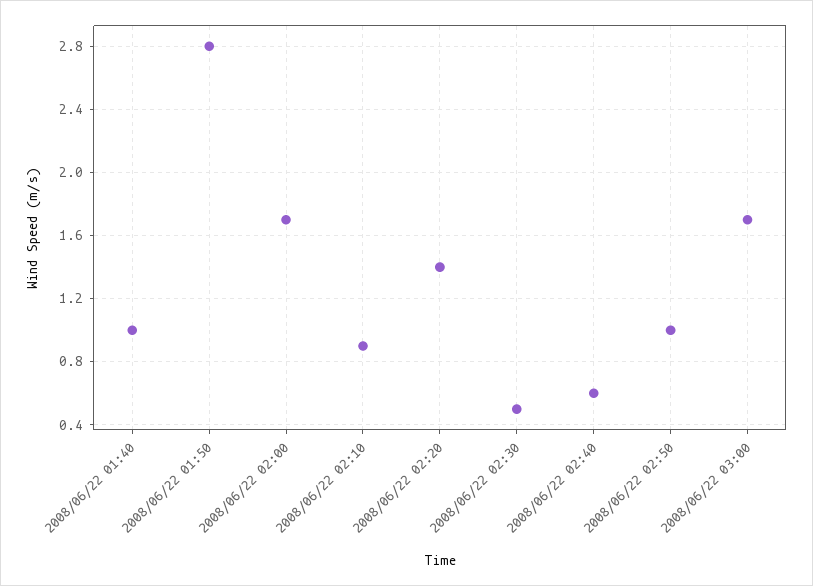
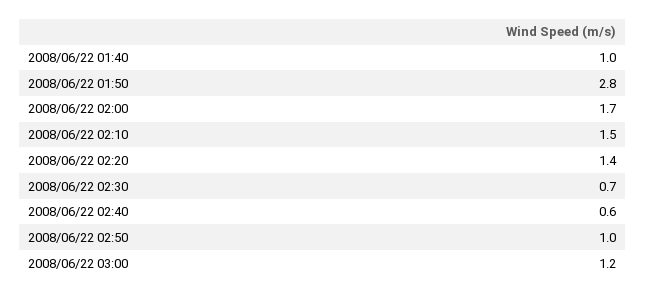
2008/06/22 02:10: 0.9 -> 1.5
2008/06/22 02:30: 0.5 -> 0.7
2008/06/22 03:00: 1.7 -> 1.2

